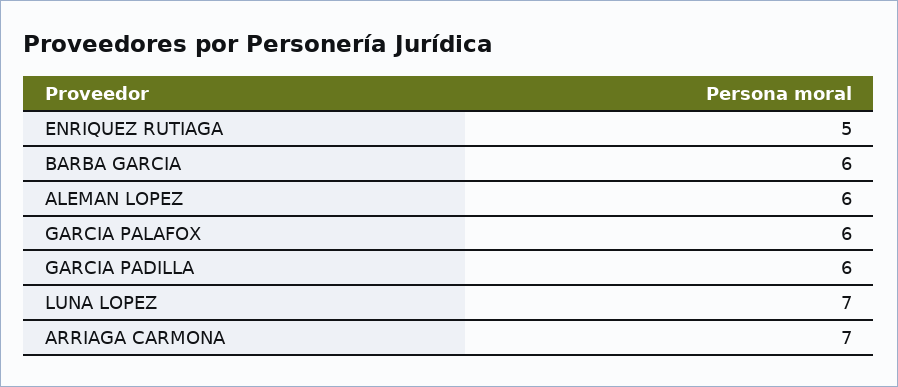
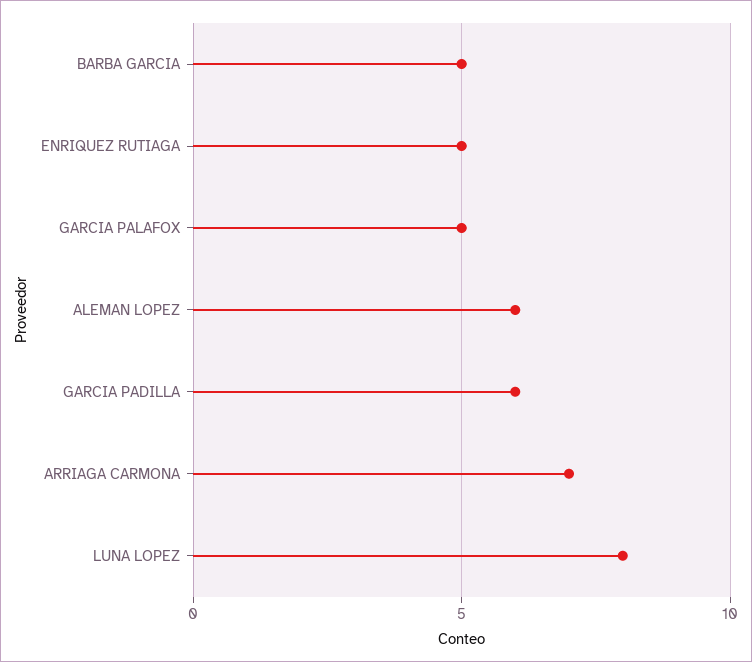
BARBA GARCIA: 6 -> 5
GARCIA PALAFOX: 6 -> 5
LUNA LOPEZ: 7 -> 8

